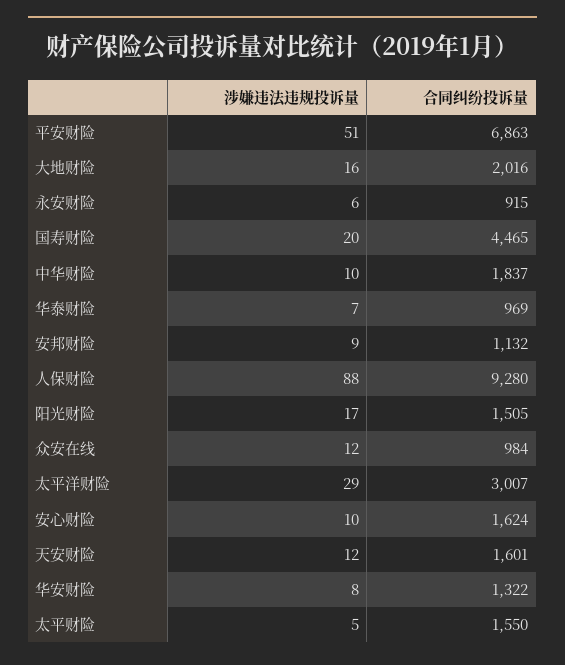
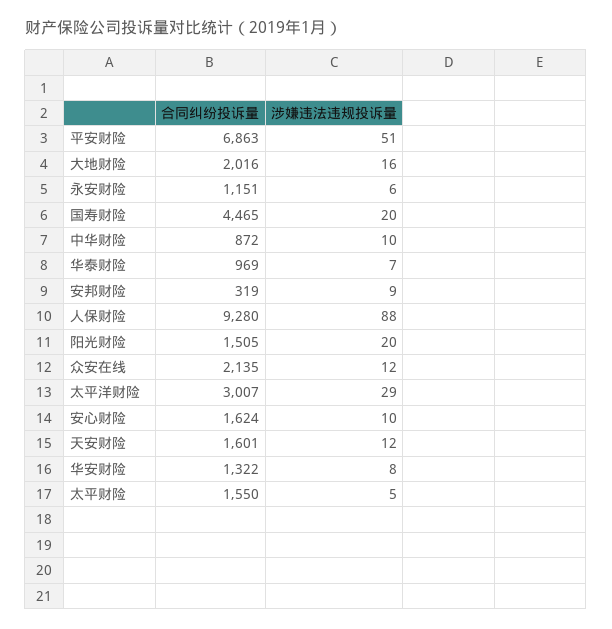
合同纠纷投诉量, 永安财险: 915 -> 1151
合同纠纷投诉量, 中华财险: 1837 -> 872
合同纠纷投诉量, 安邦财险: 1132 -> 319
涉嫌违法违规投诉量, 阳光财险: 17 -> 20
合同纠纷投诉量, 众安在线: 984 -> 2135

